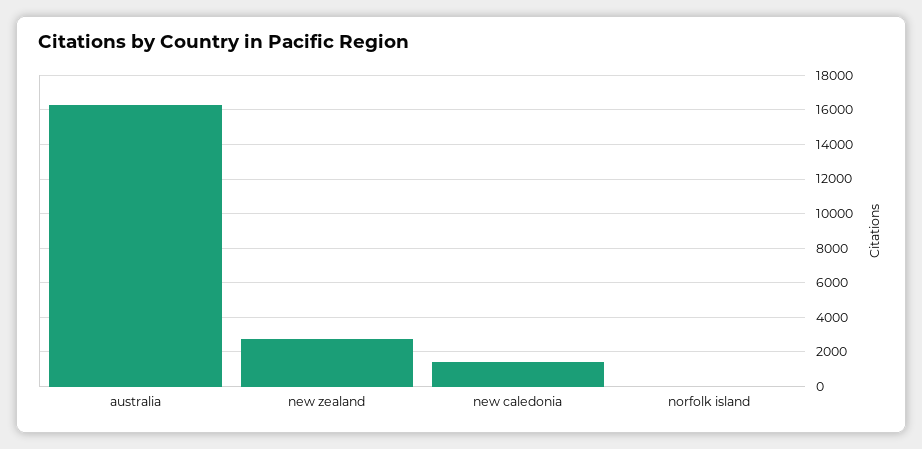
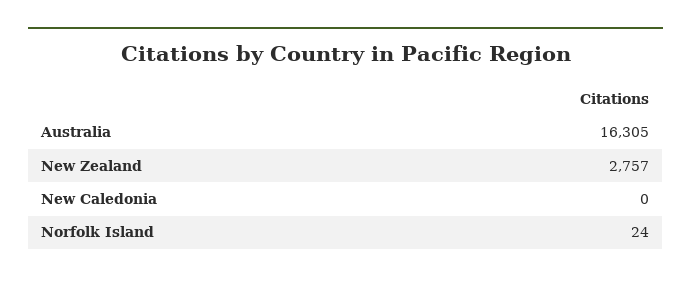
new caledonia: 1500 -> 0

